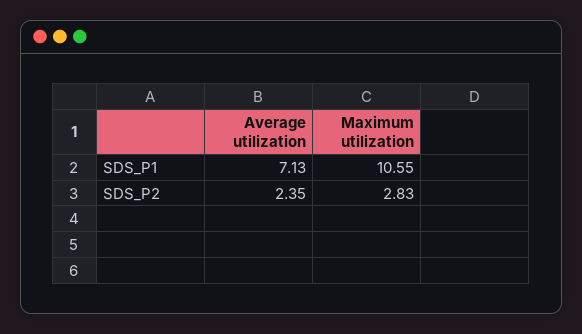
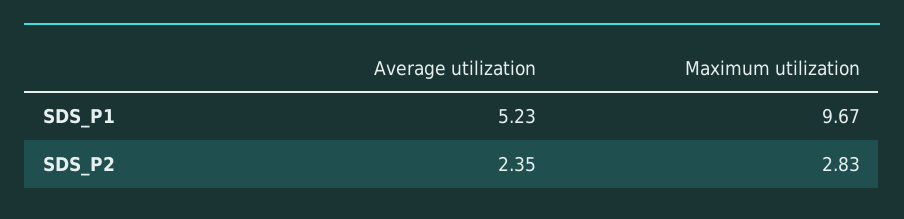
Average utilization, SDS_P1: 7.13 -> 5.23
Maximum utilization, SDS_P1: 10.55 -> 9.67

